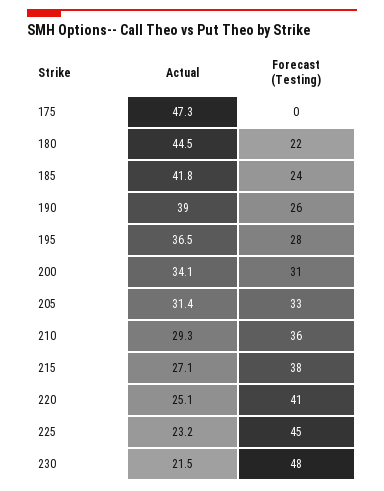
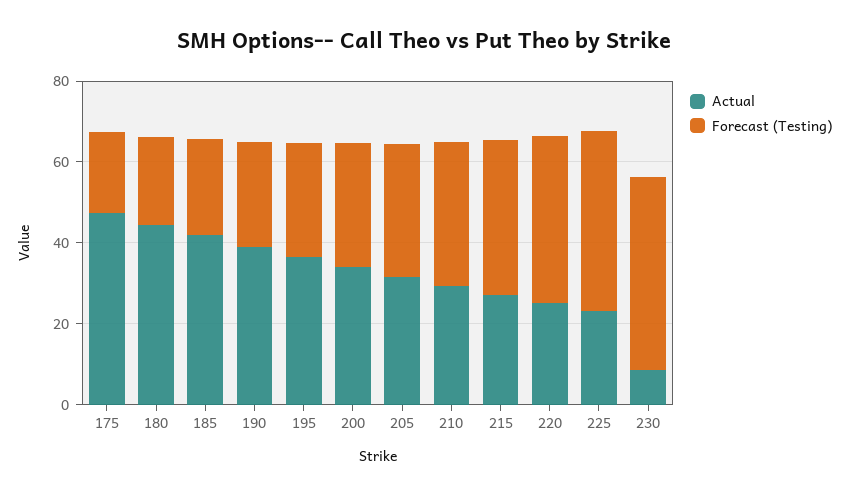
Forecast (Testing), 175: 0 -> 20
Actual, 230: 21.5 -> 10

